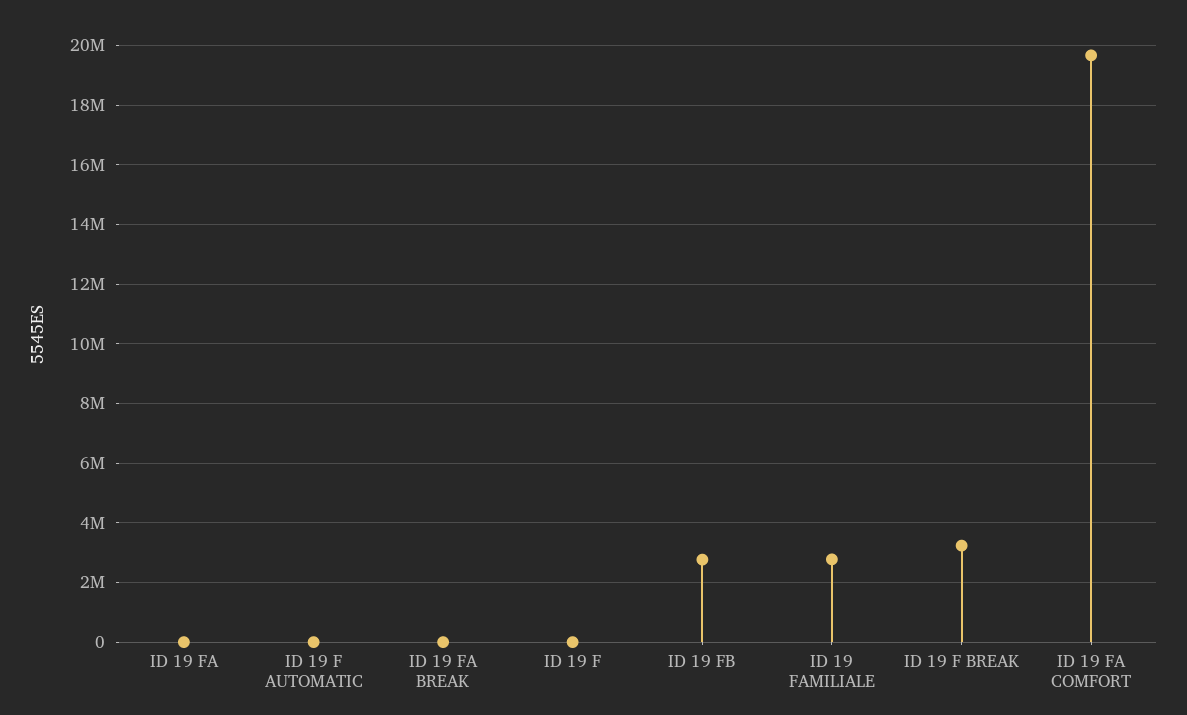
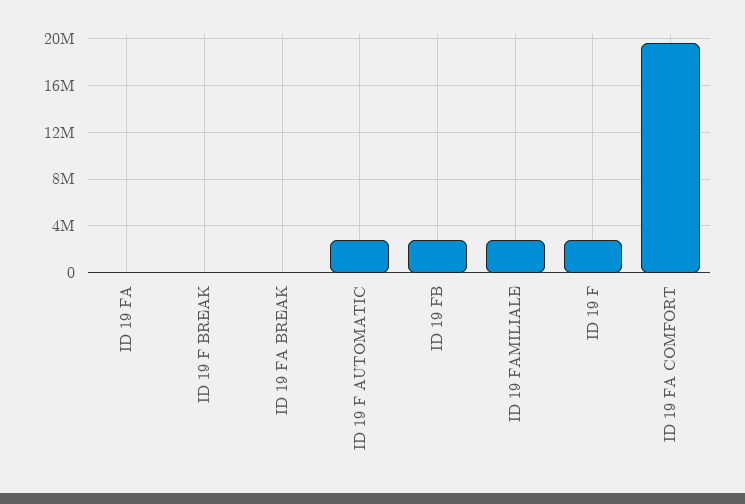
ID 19 F AUTOMATIC: 0 -> 3000000
ID 19 F: 0 -> 3000000
ID 19 F BREAK: 3250000 -> 0

